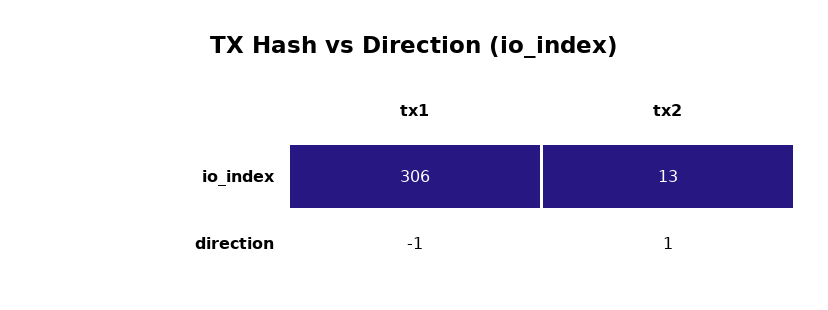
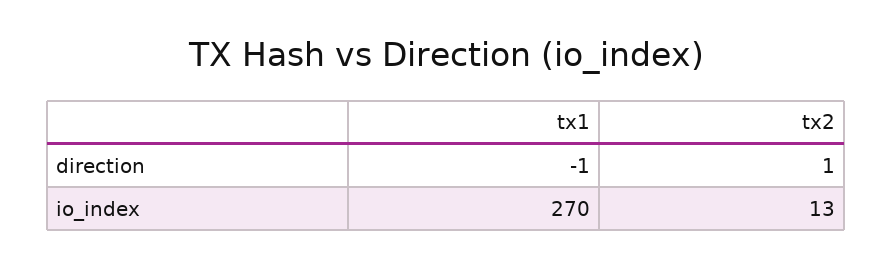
tx1, io_index: 306 -> 270

